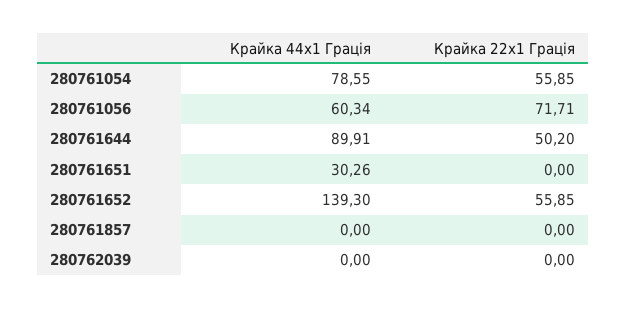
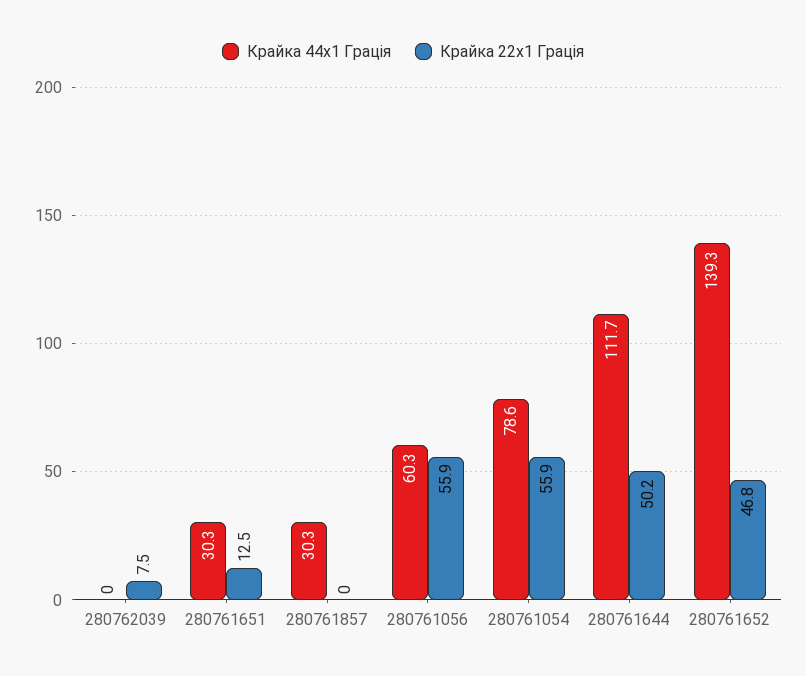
Крайка 22x1 Грація, 280761056: 71.71 -> 55.9
Крайка 44x1 Грація, 280761644: 89.91 -> 111.7
Крайка 22x1 Грація, 280761651: 0 -> 12.5
Крайка 22x1 Грація, 280761652: 55.85 -> 46.8
Крайка 44x1 Грація, 280761857: 0 -> 30.3
Крайка 22x1 Грація, 280762039: 0 -> 7.5

